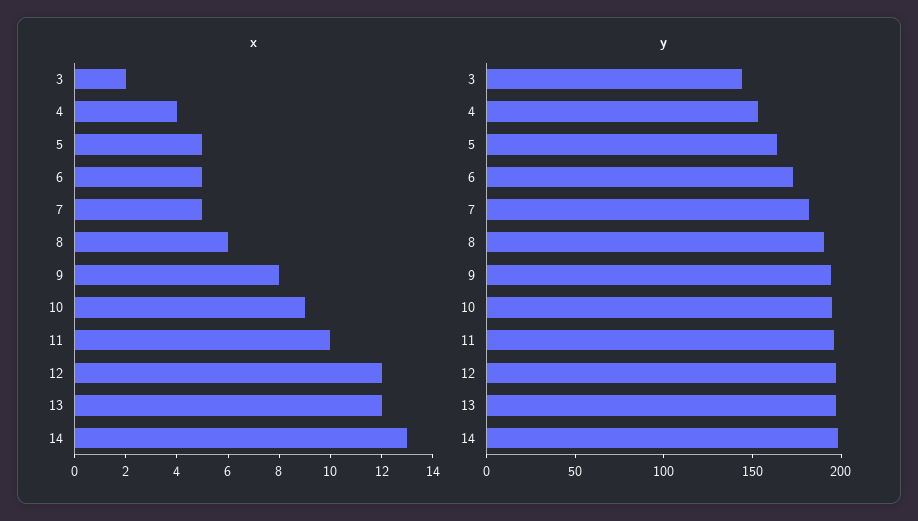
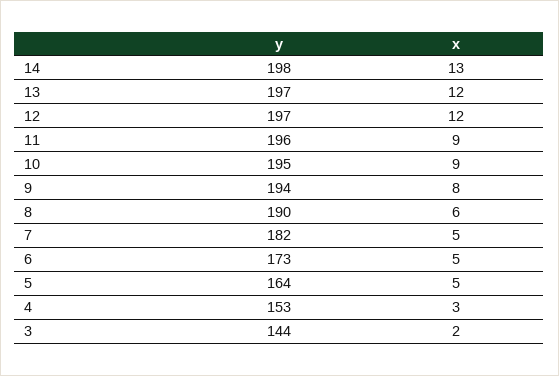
x, 4: 4 -> 3
x, 11: 10 -> 9

